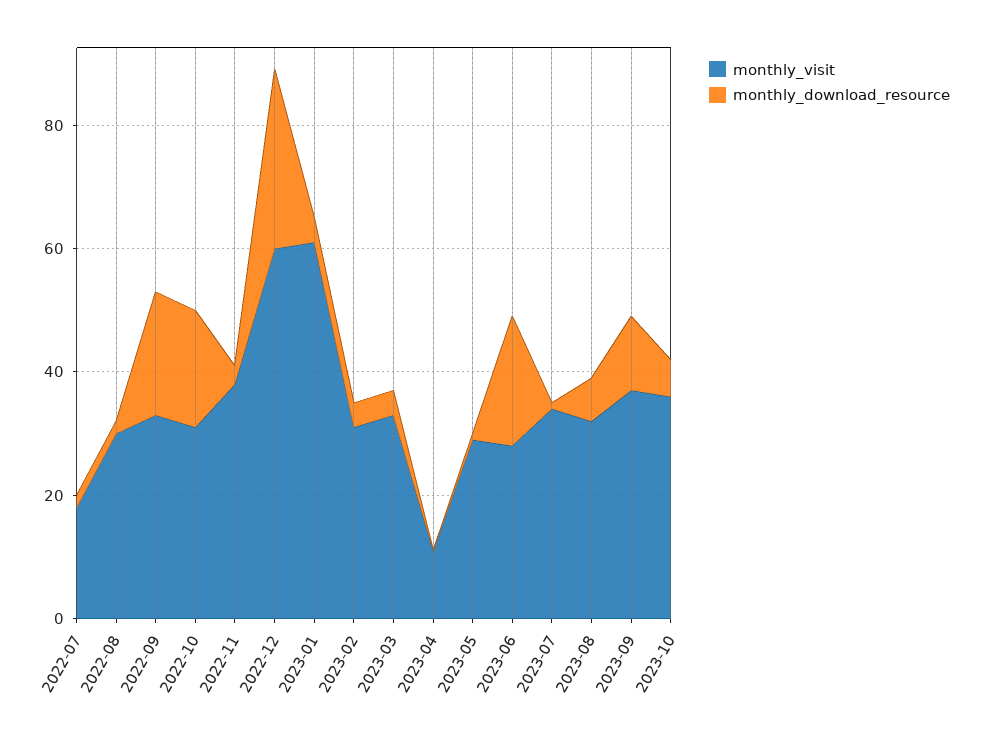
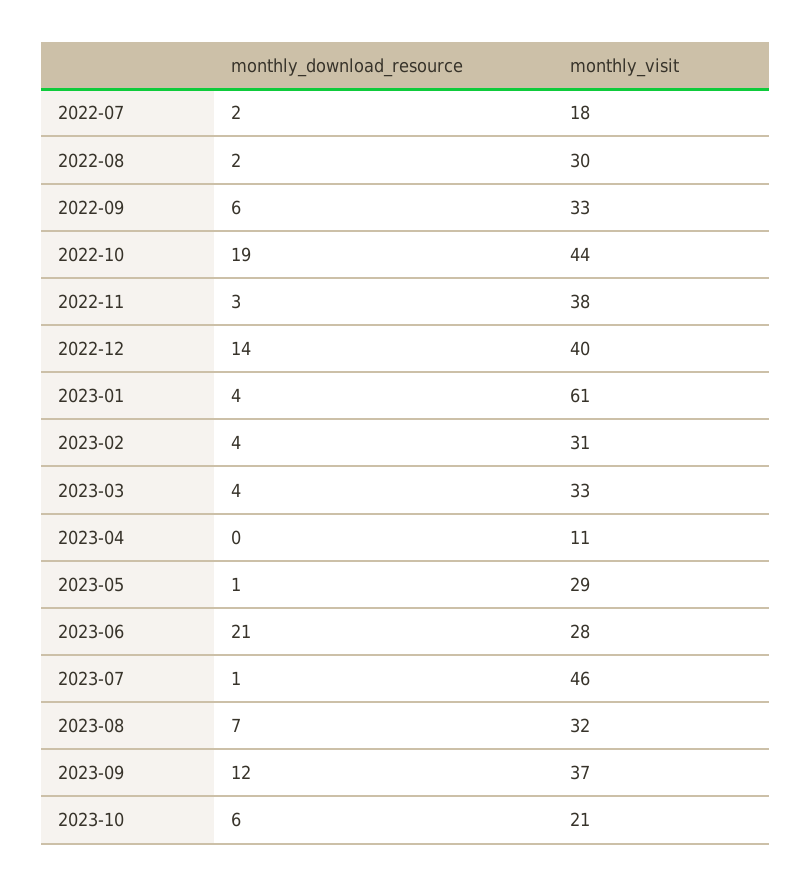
monthly_download_resource, 2022-09: 20 -> 6
monthly_visit, 2022-10: 30 -> 44
monthly_visit, 2022-12: 60 -> 40
monthly_download_resource, 2022-12: 30 -> 14
monthly_visit, 2023-07: 35 -> 46
monthly_visit, 2023-10: 35 -> 21

